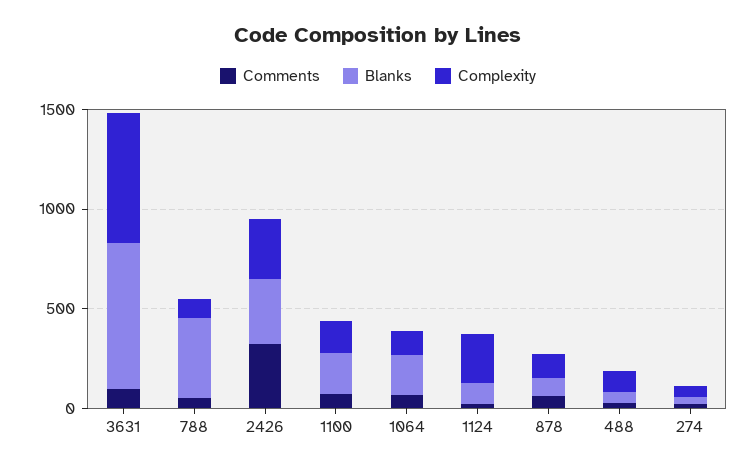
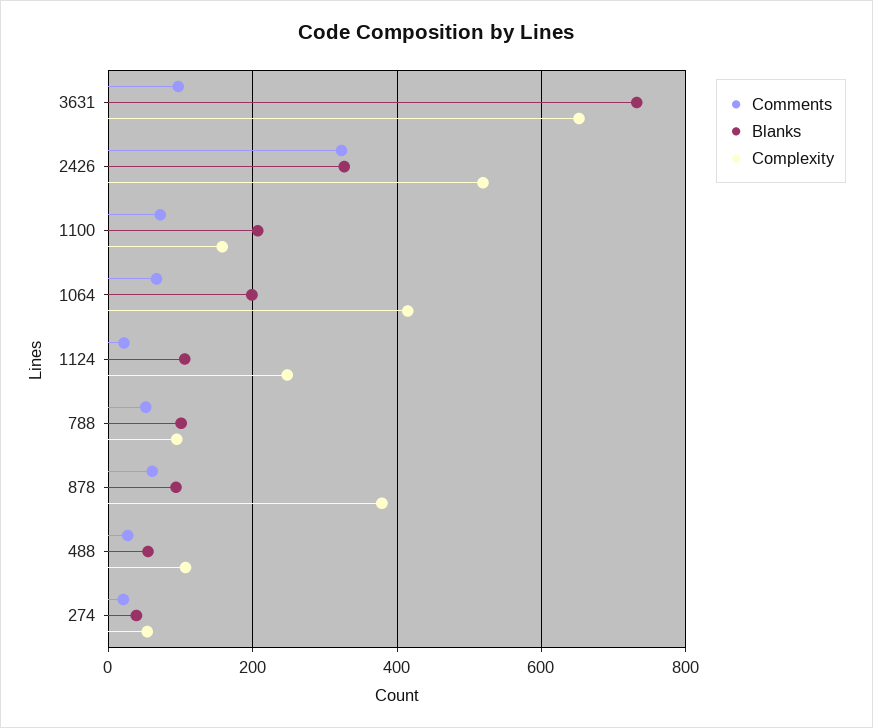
Blanks, 788: 400 -> 100
Complexity, 2426: 300 -> 520
Complexity, 1064: 100 -> 420
Complexity, 878: 100 -> 380

